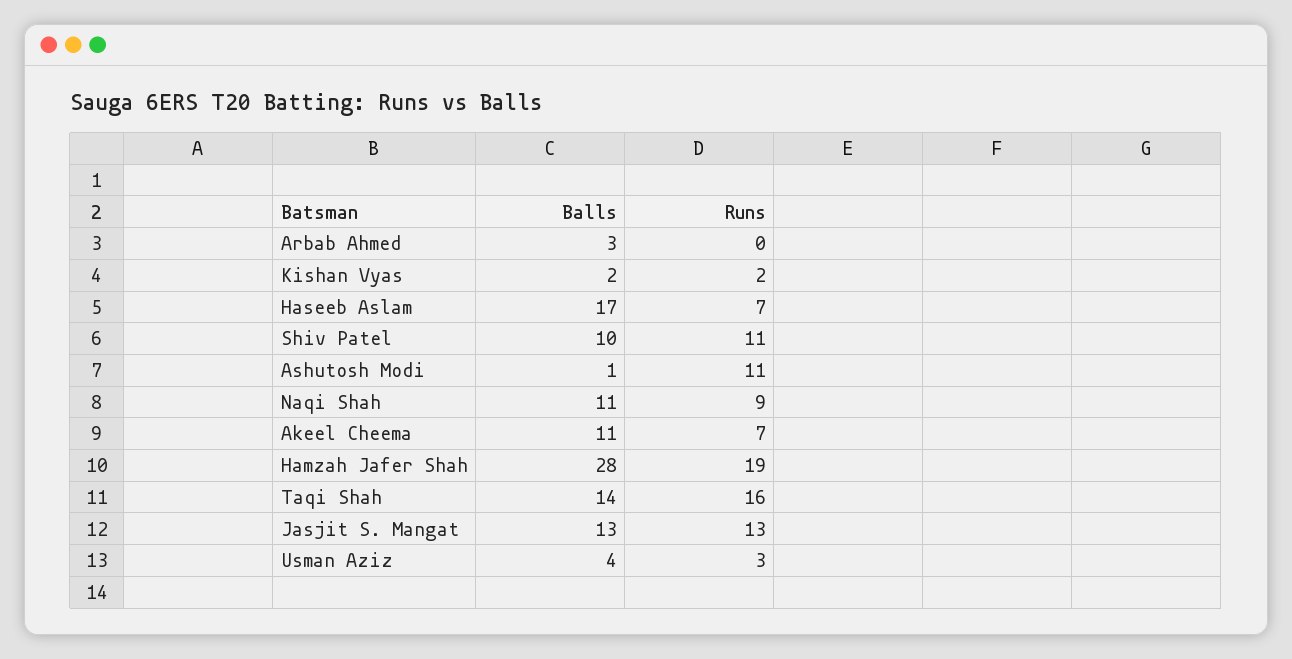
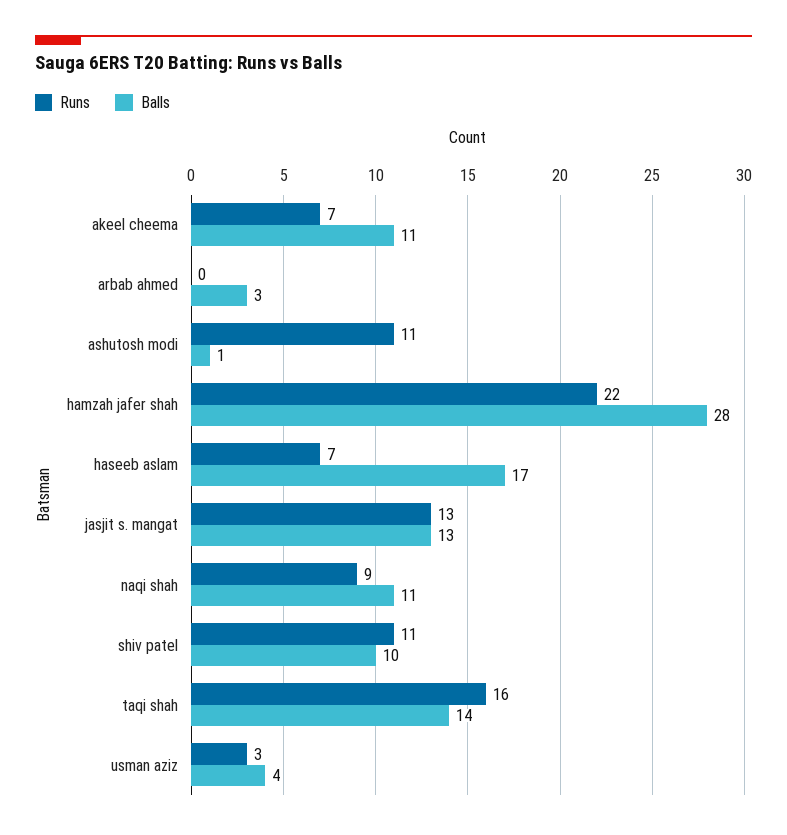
Balls, Kishan Vyas: 2 -> none
Runs, Kishan Vyas: 2 -> none
Runs, Hamzah Jafer Shah: 19 -> 22

